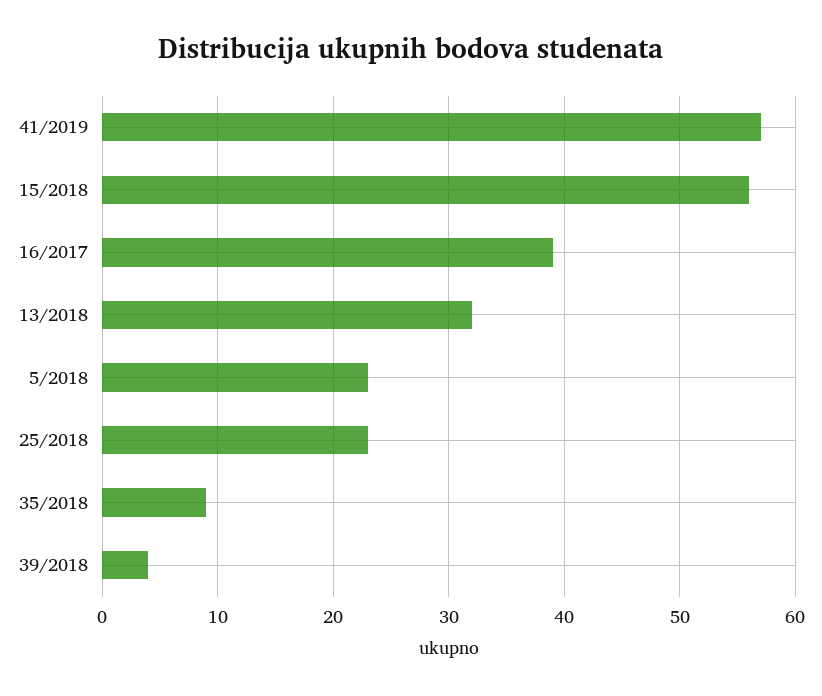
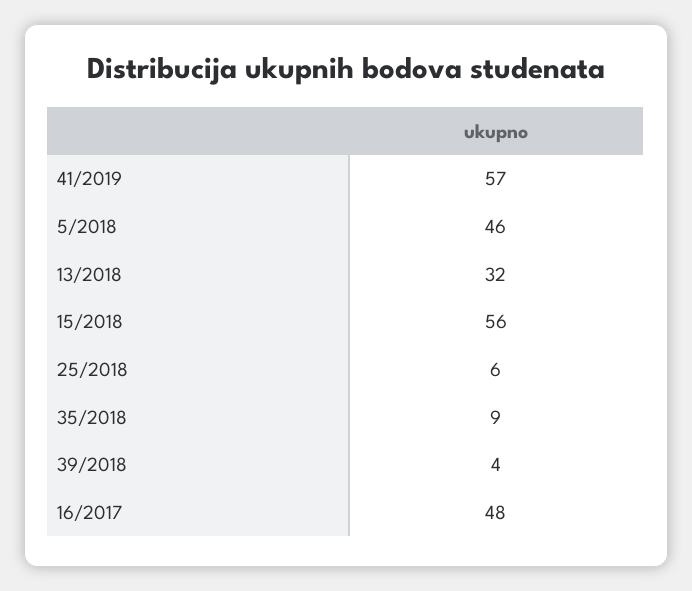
16/2017: 39 -> 48
5/2018: 23 -> 46
25/2018: 23 -> 6

